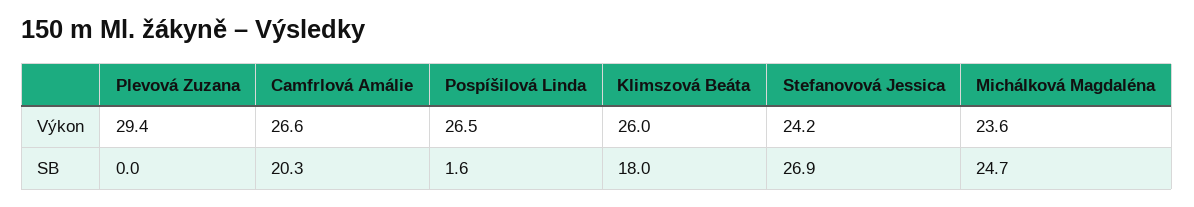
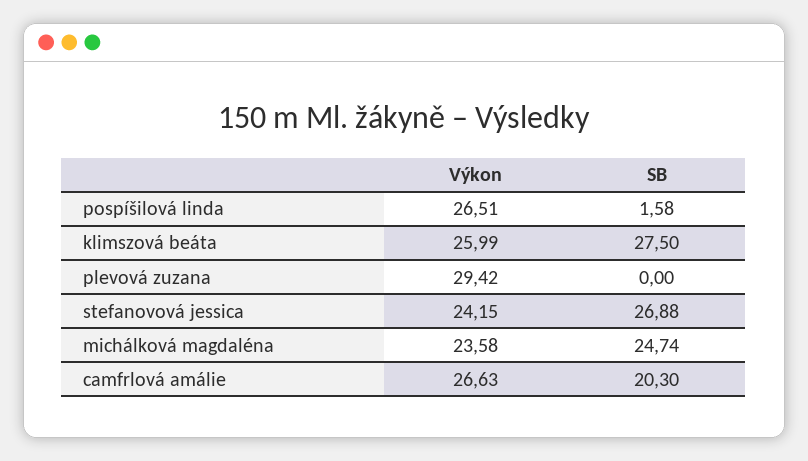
Klimszová Beáta, SB: 18 -> 27.5

